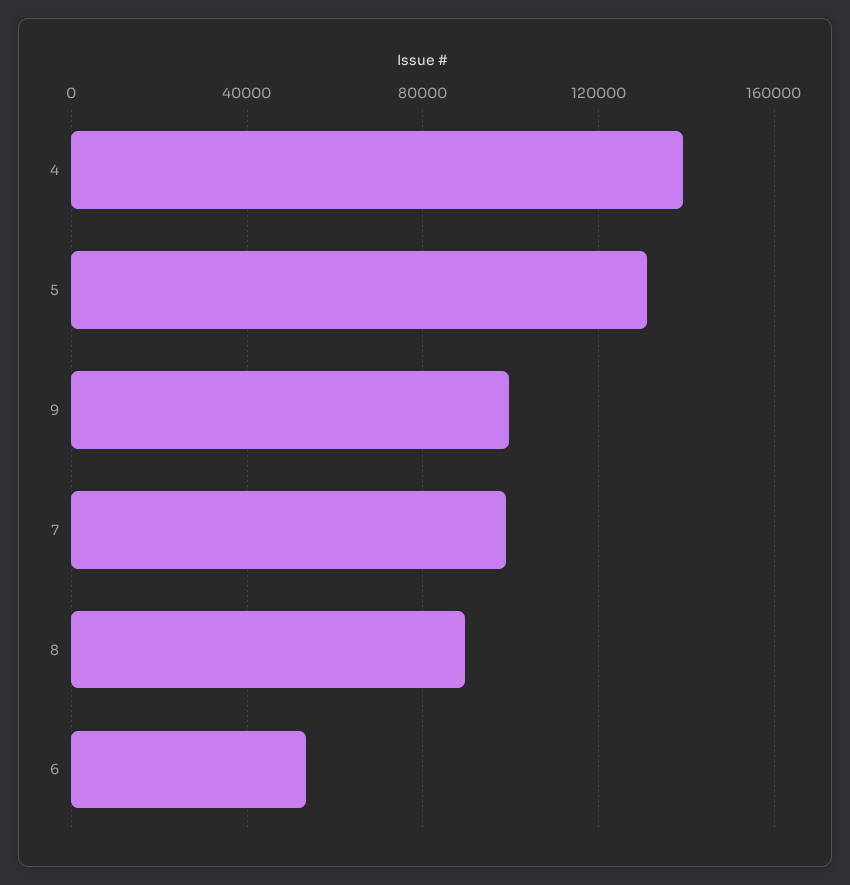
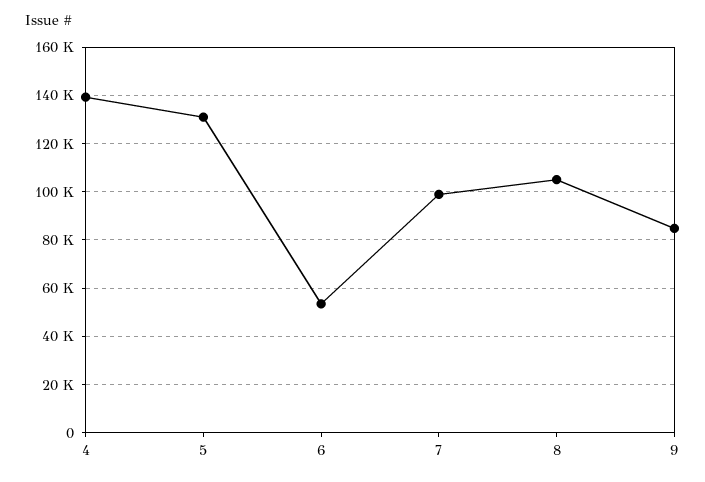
9: 100000 -> 85000
8: 90000 -> 105000

